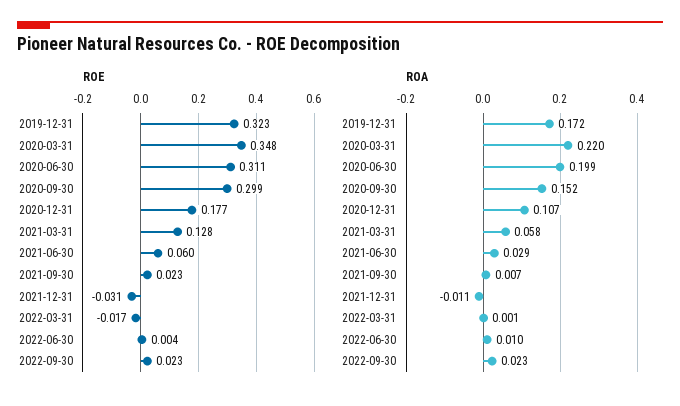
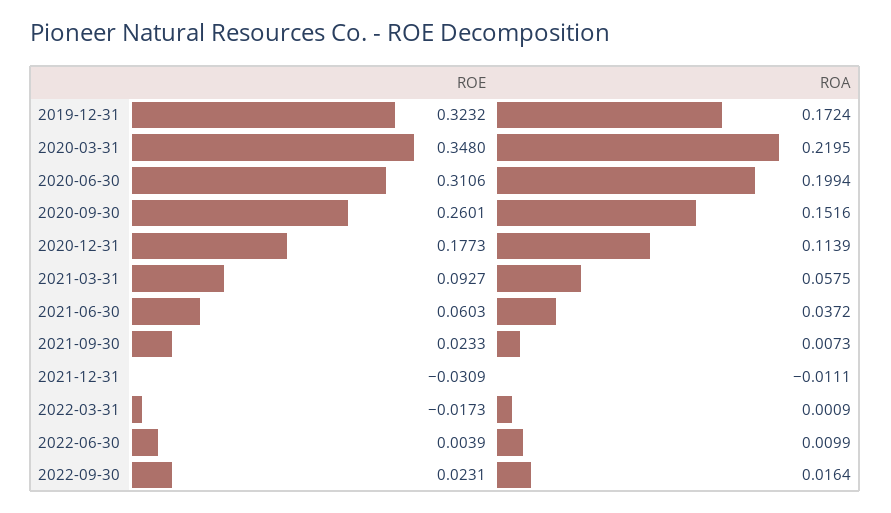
ROE, 2020-09-30: 0.299 -> 0.2601
ROE, 2021-03-31: 0.128 -> 0.0927
ROA, 2020-12-31: 0.107 -> 0.1139
ROA, 2021-06-30: 0.029 -> 0.0372
ROA, 2022-09-30: 0.023 -> 0.0164

